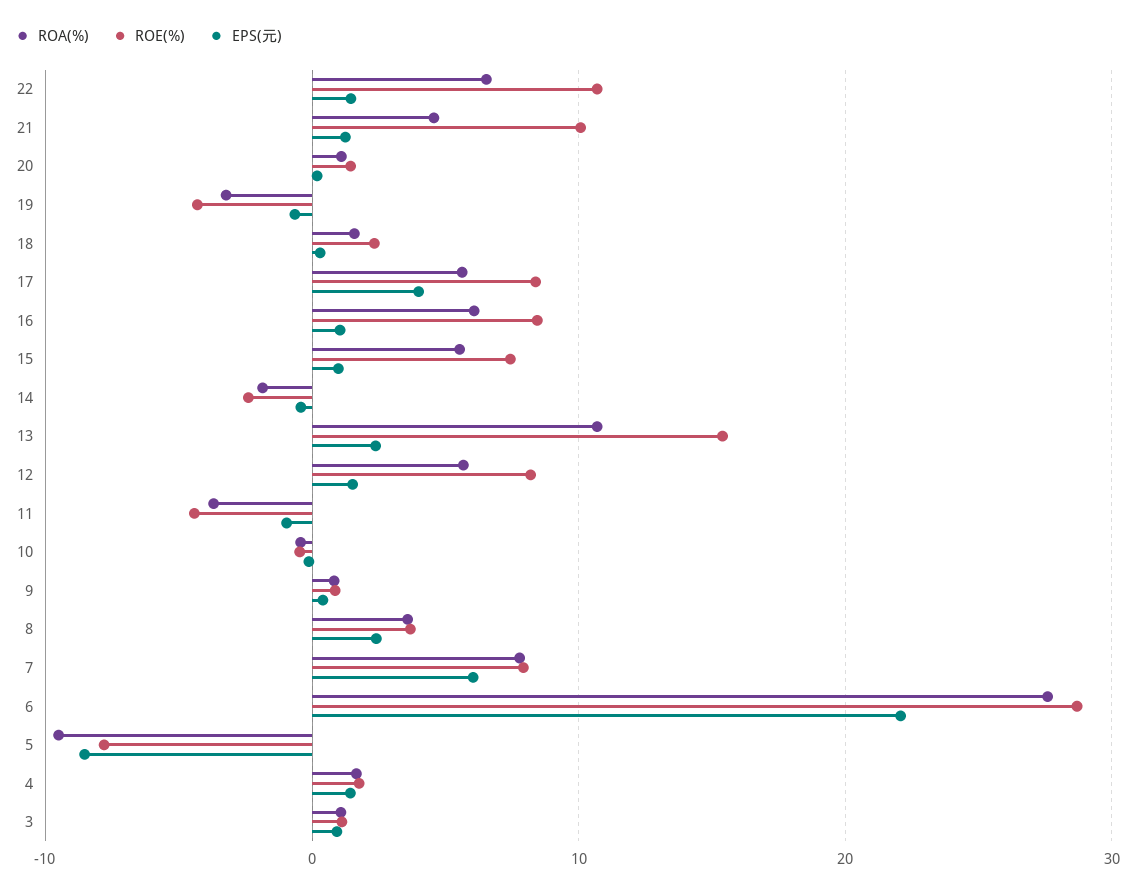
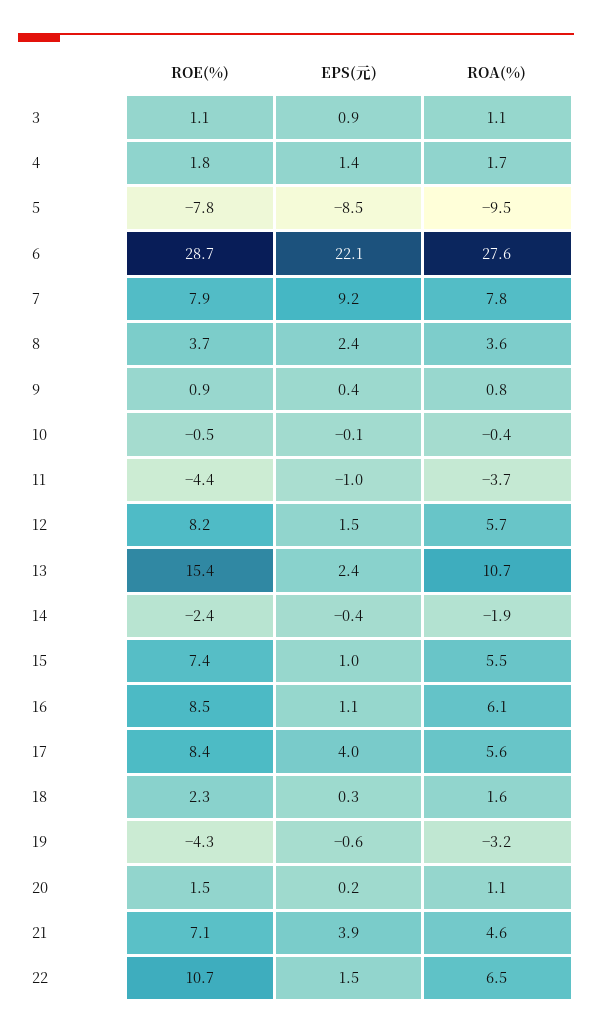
ROE(%), 21: 10 -> 7.1
EPS(元), 21: 1 -> 3.9
EPS(元), 7: 6 -> 9.2

